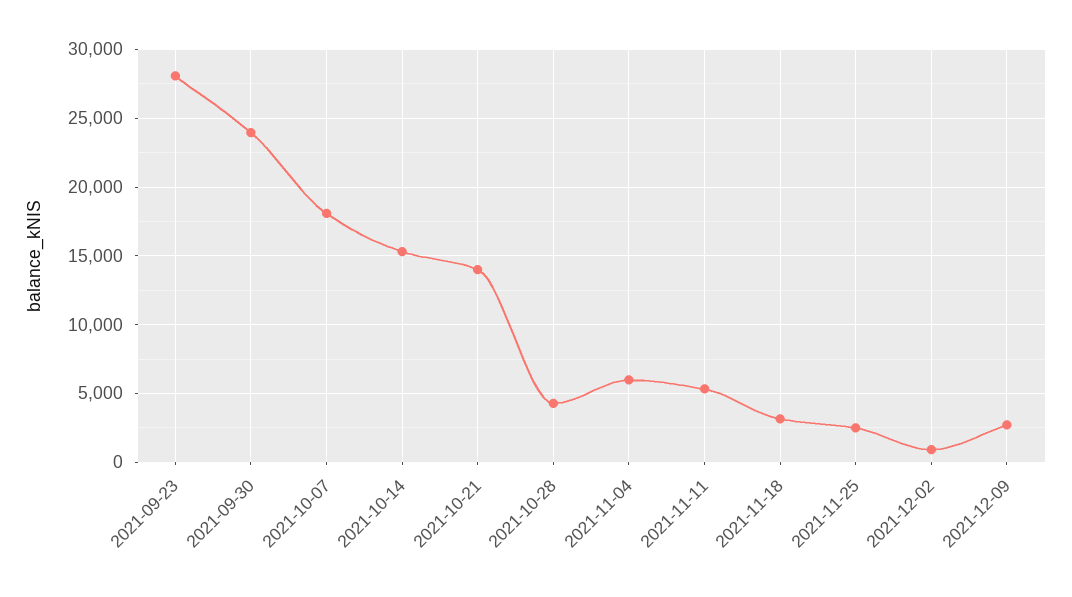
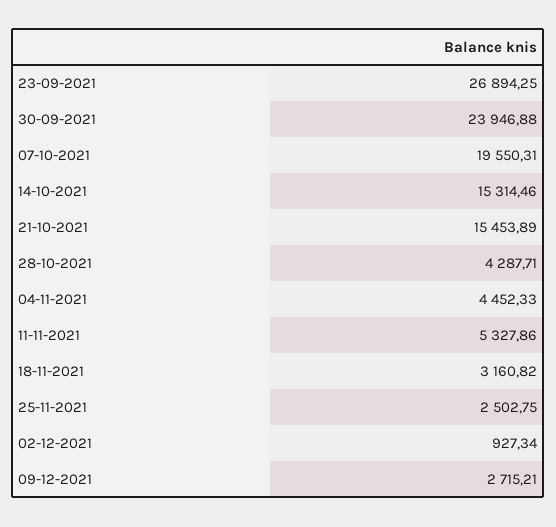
2021-09-23: 28000 -> 26894.25
2021-10-07: 18000 -> 19550.31
2021-10-21: 14000 -> 15453.89
2021-11-04: 6000 -> 4452.33

